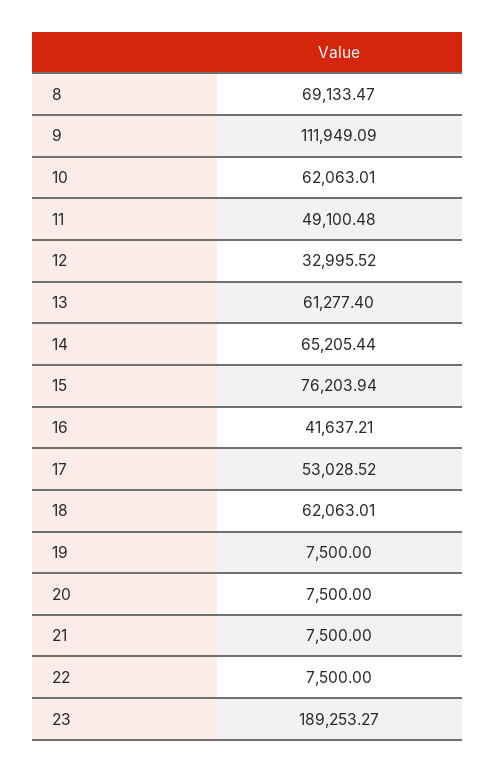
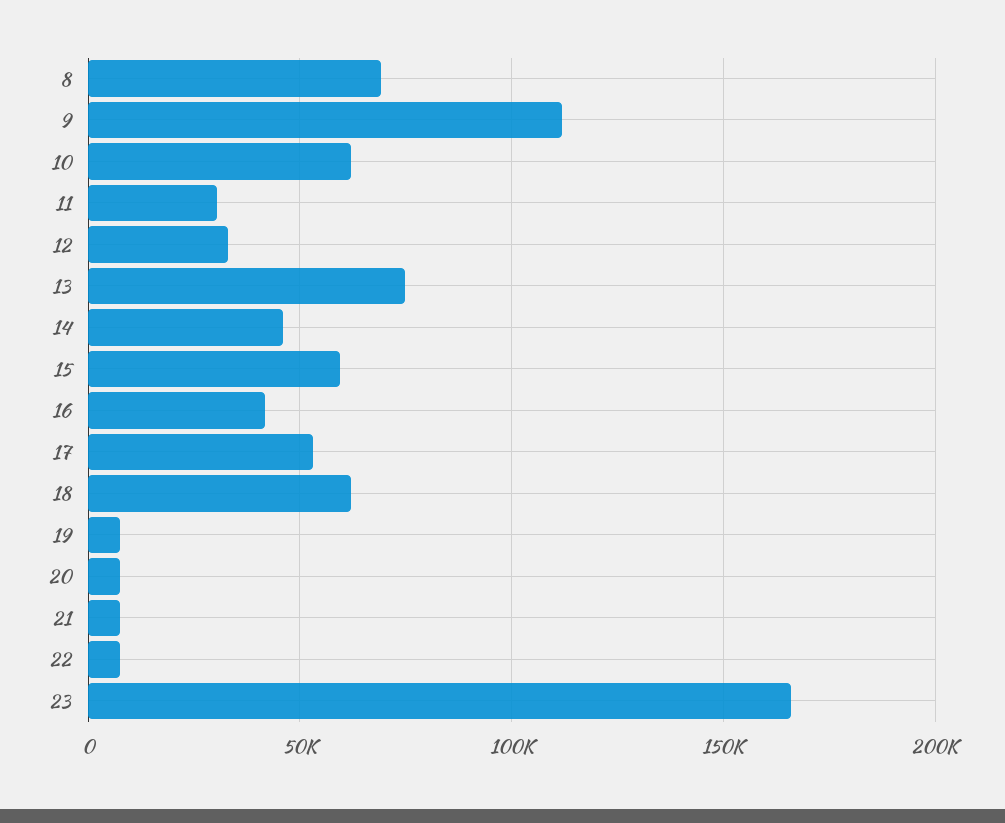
11: 49100.48 -> 30000
13: 61277.4 -> 75000
14: 65205.44 -> 45000
15: 76203.94 -> 60000
23: 189253.27 -> 165000

